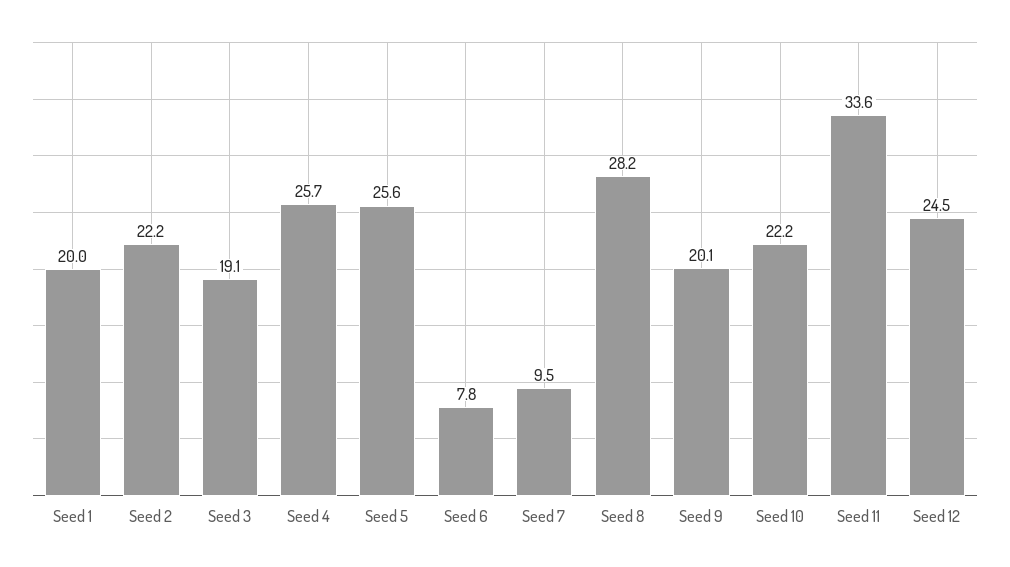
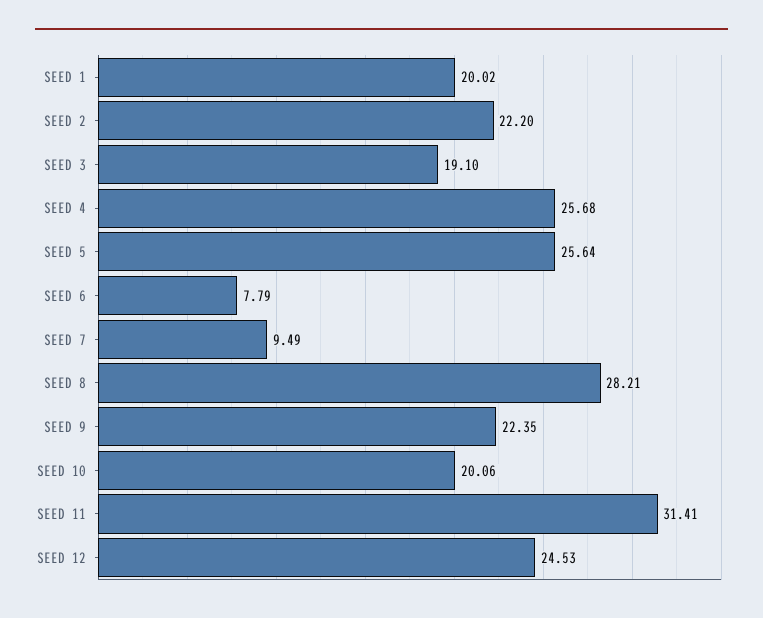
Seed 9: 20.1 -> 22.35
Seed 10: 22.2 -> 20.06
Seed 11: 33.6 -> 31.41

